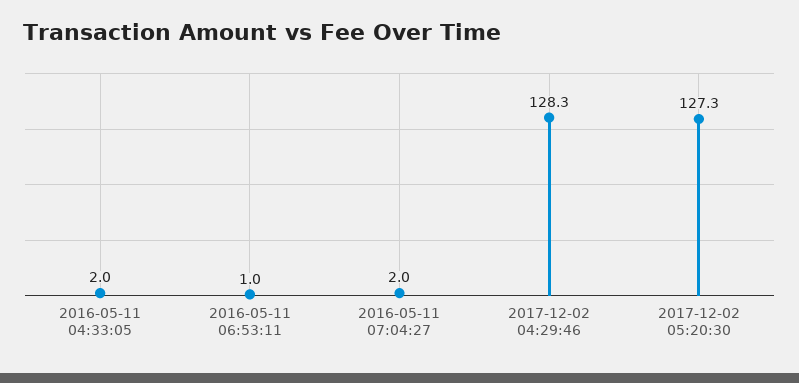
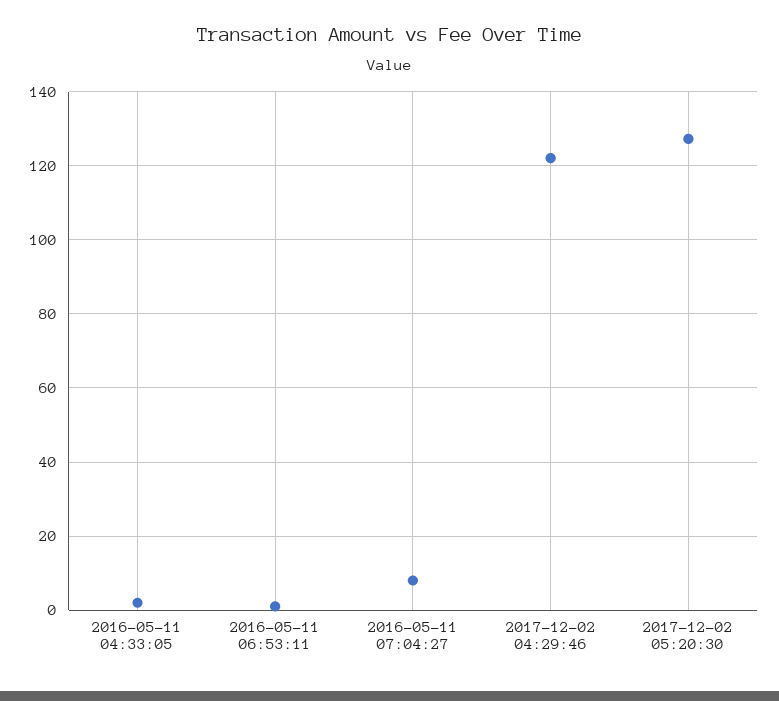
2016-05-11 07:04:27: 2 -> 8
2017-12-02 04:29:46: 128.3 -> 122

